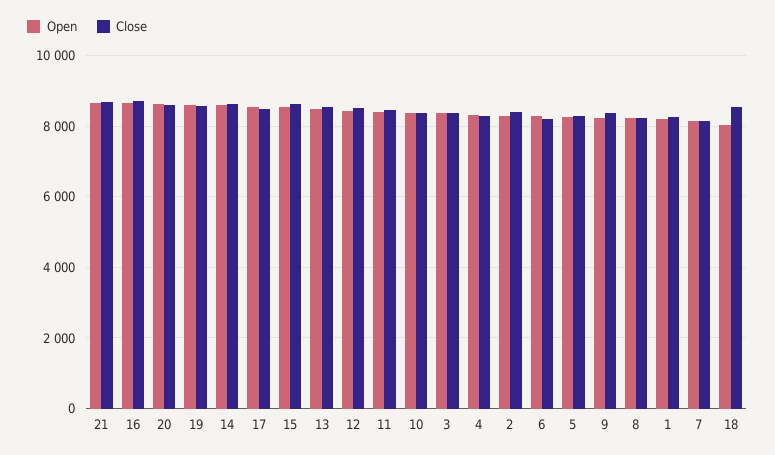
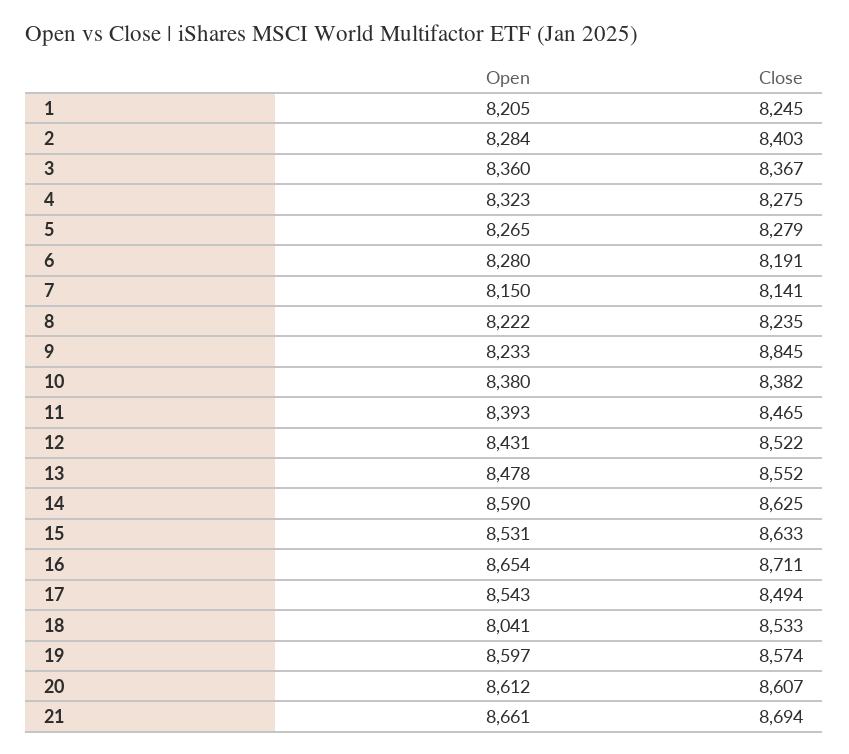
Close, 9: 8400 -> 8845

